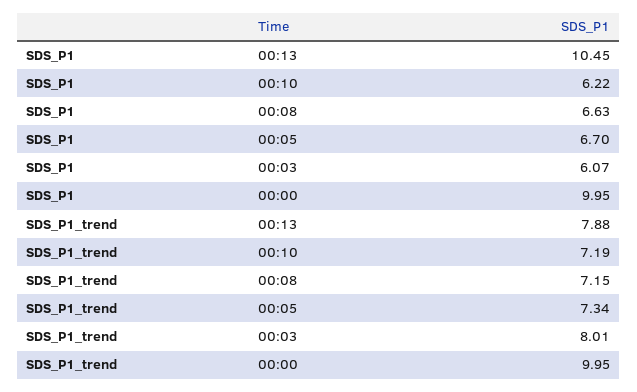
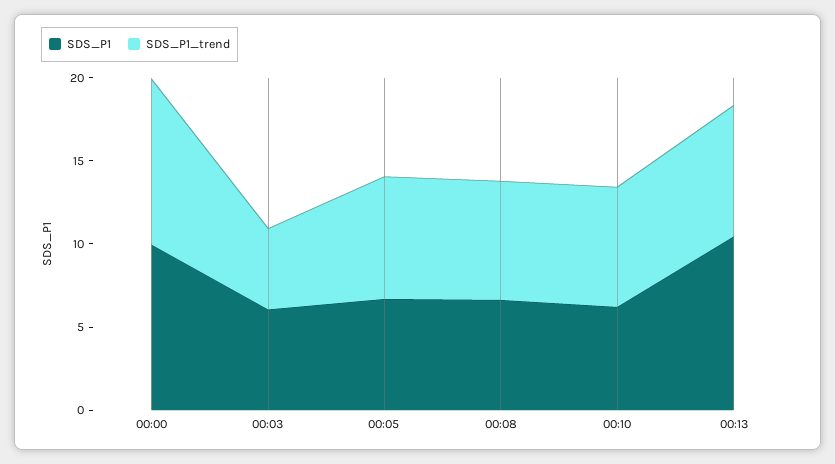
SDS_P1_trend, 00:03: 8.01 -> 5

